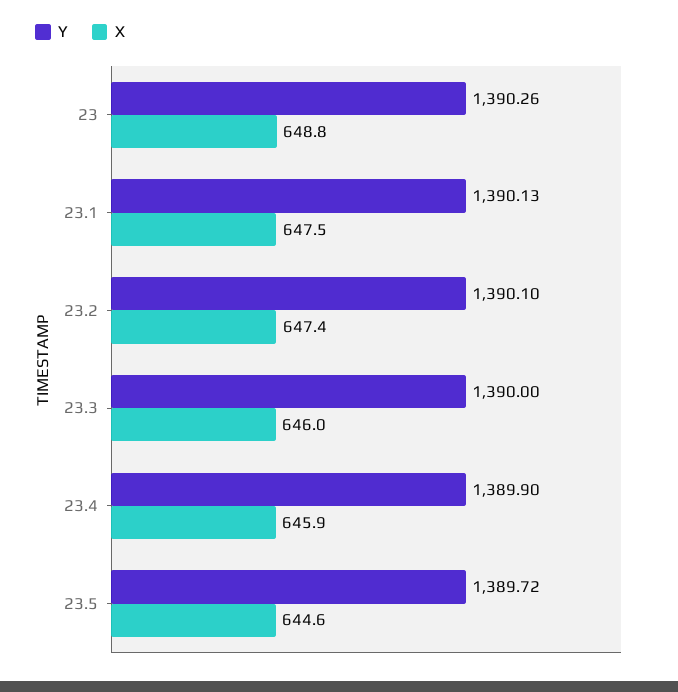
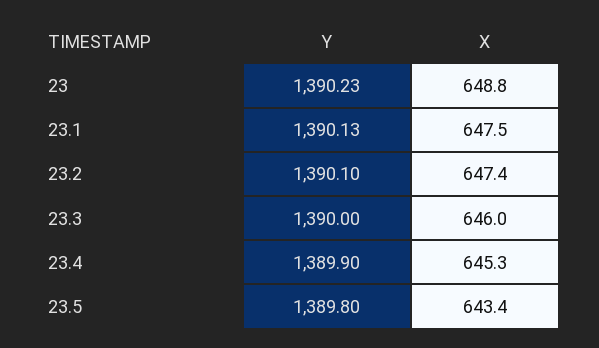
Y, 23: 1390.26 -> 1390.23
X, 23.4: 645.9 -> 645.3
Y, 23.5: 1389.72 -> 1389.8
X, 23.5: 644.6 -> 643.4

